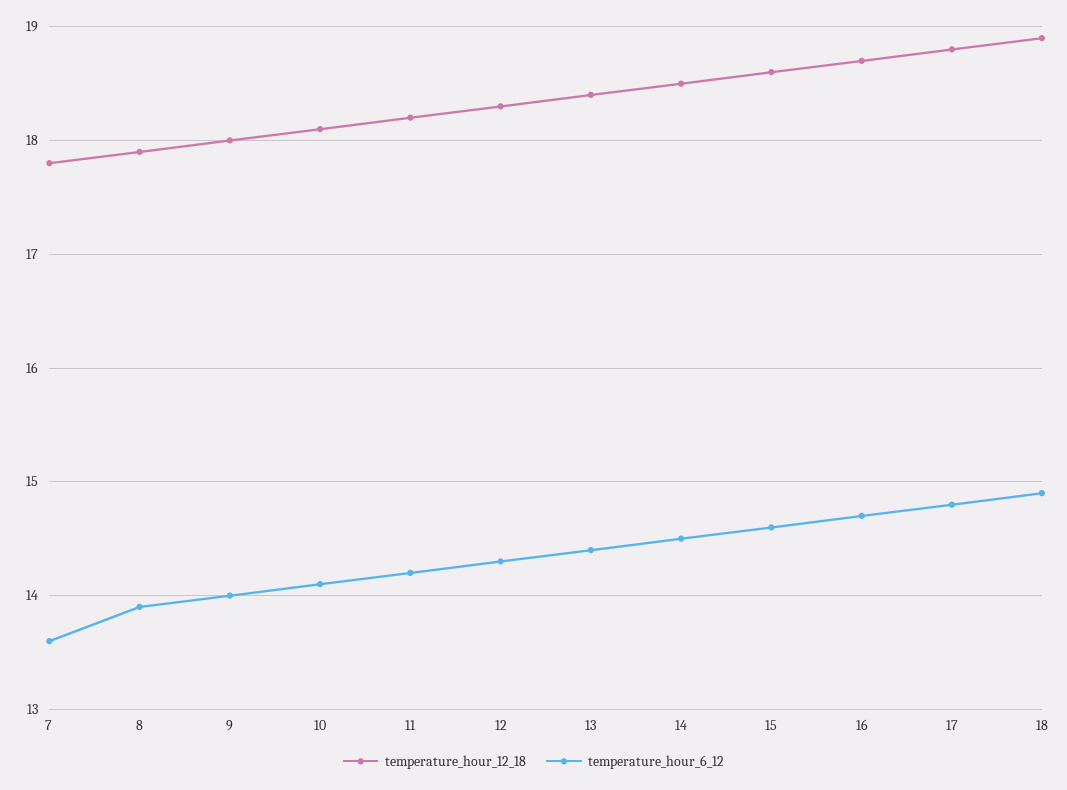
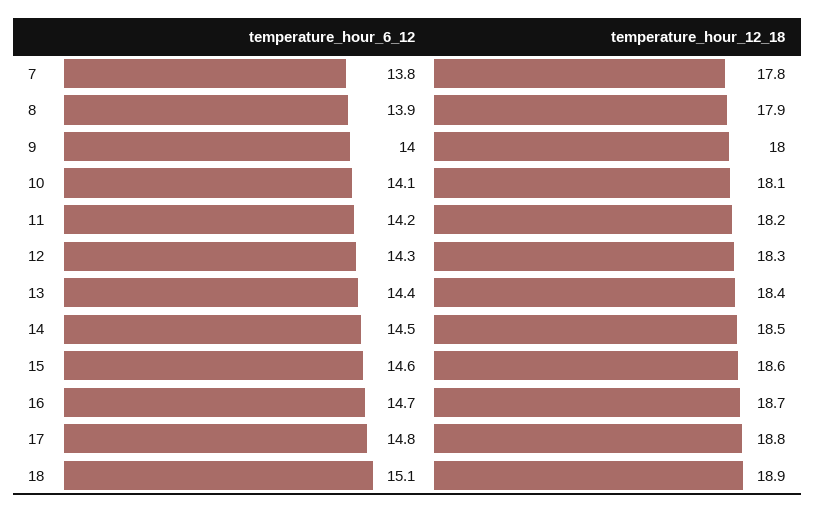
temperature_hour_6_12, 7: 13.6 -> 13.8
temperature_hour_6_12, 18: 14.9 -> 15.1

